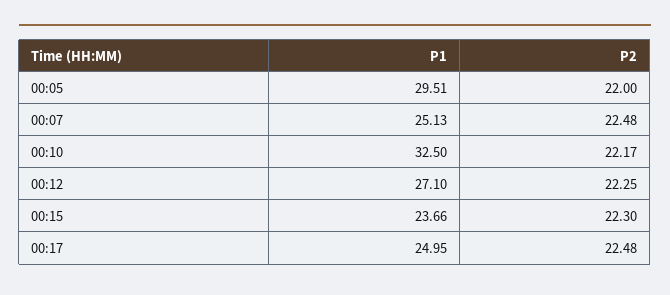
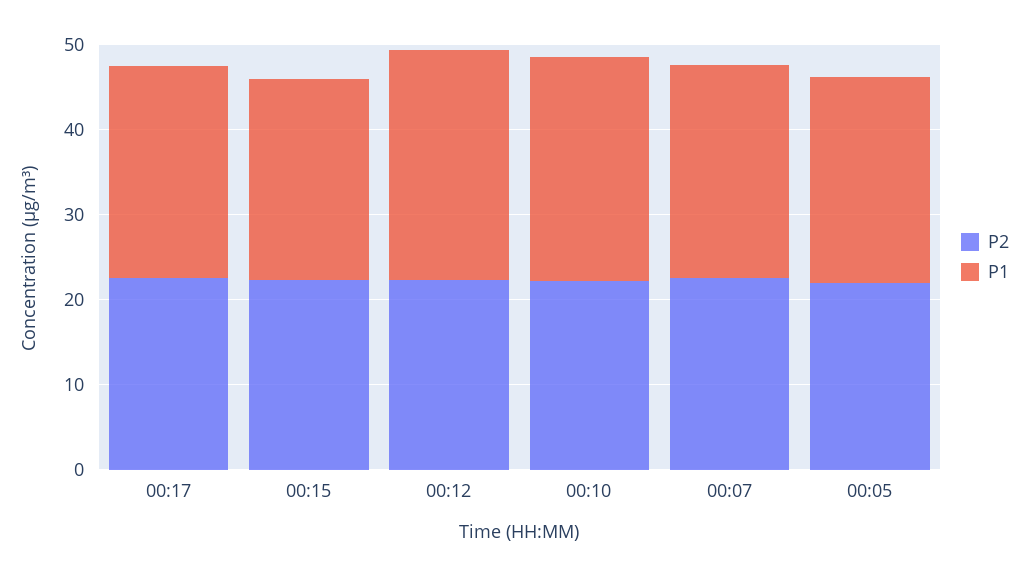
P1, 00:05: 29.51 -> 24
P1, 00:10: 32.5 -> 26

